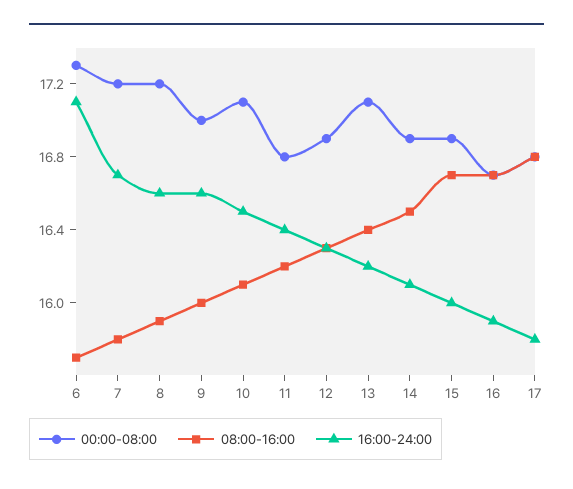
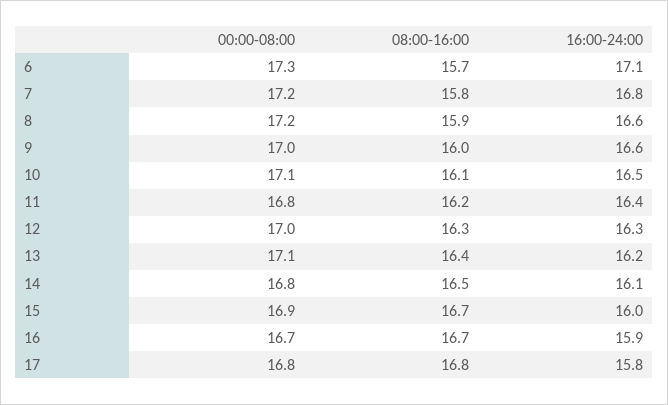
16:00-24:00, 7: 16.7 -> 16.8
00:00-08:00, 12: 16.9 -> 17
00:00-08:00, 14: 16.9 -> 16.8

